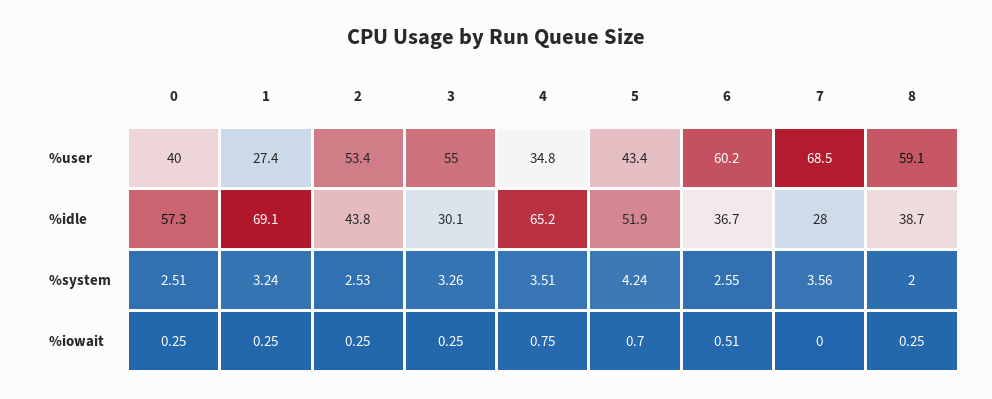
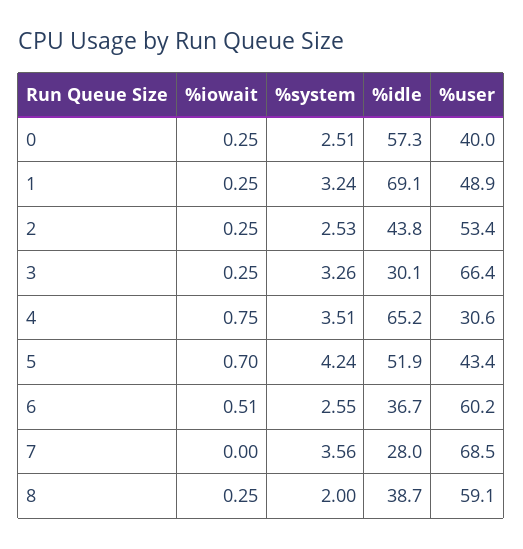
1, %user: 27.4 -> 48.9
3, %user: 55 -> 66.4
4, %user: 34.8 -> 30.6

